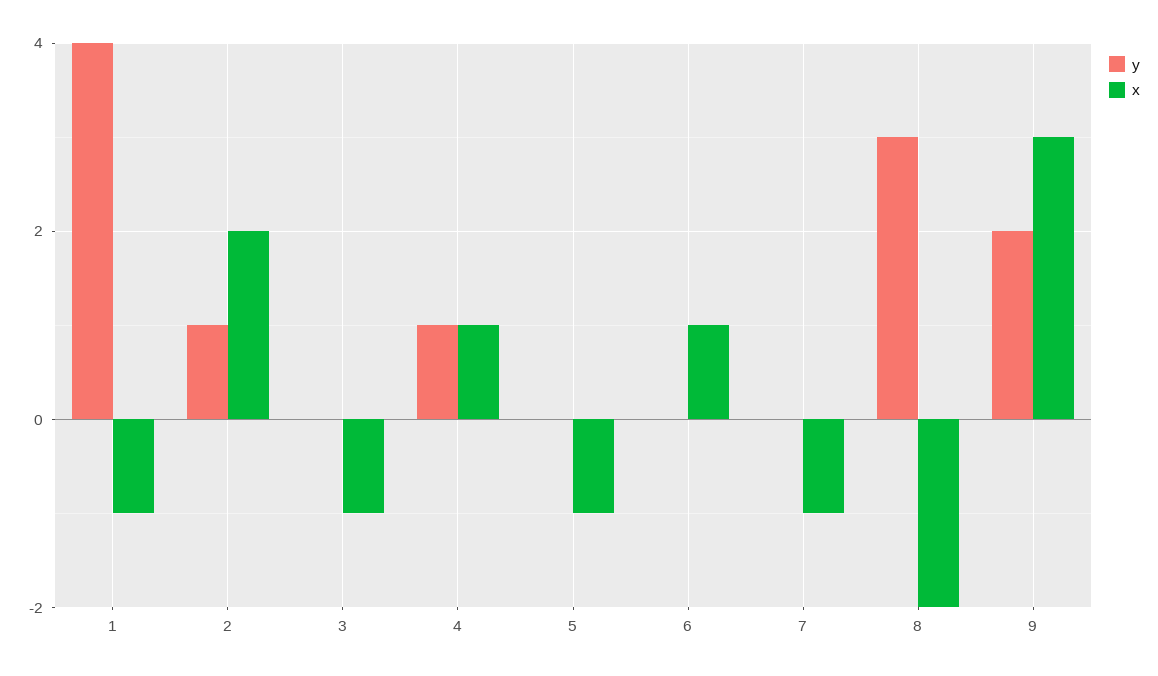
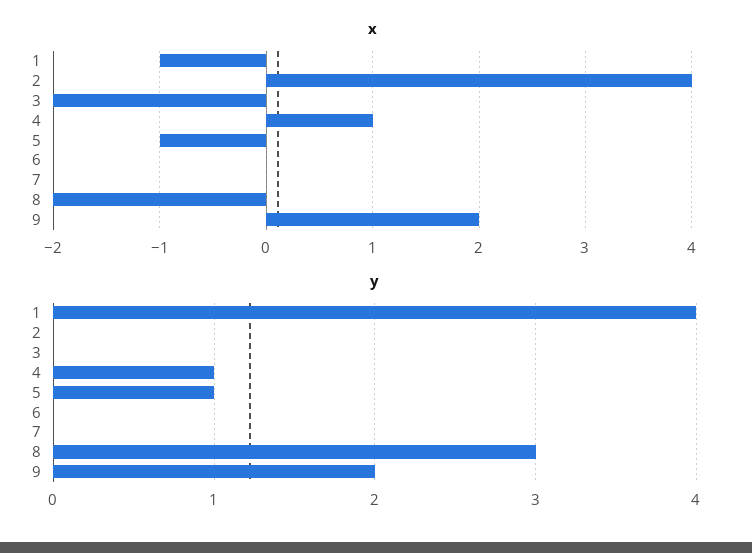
y, 2: 1 -> 0
x, 2: 2 -> 4
x, 3: -1 -> -2
y, 5: 0 -> 1
x, 6: 1 -> 0
x, 7: -1 -> 0
x, 9: 3 -> 2

